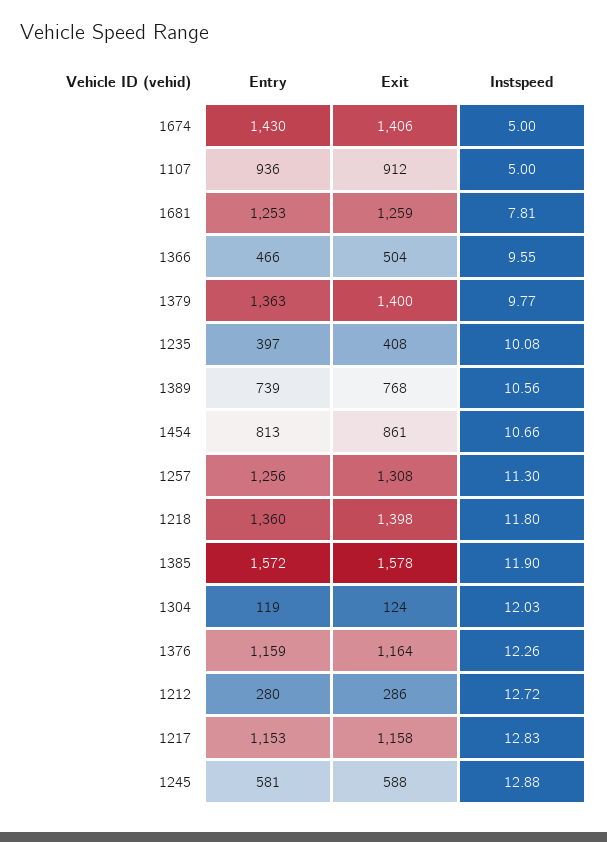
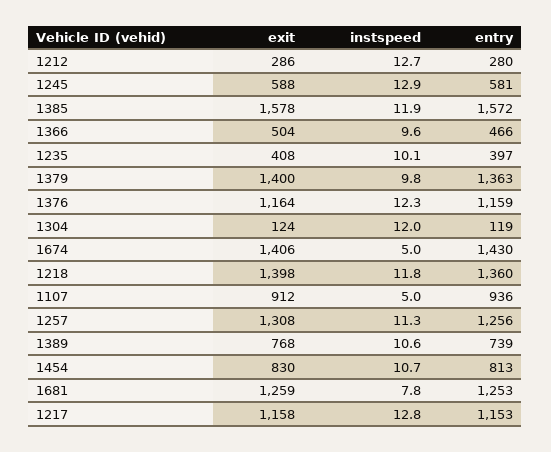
Exit, 1454: 861 -> 830

